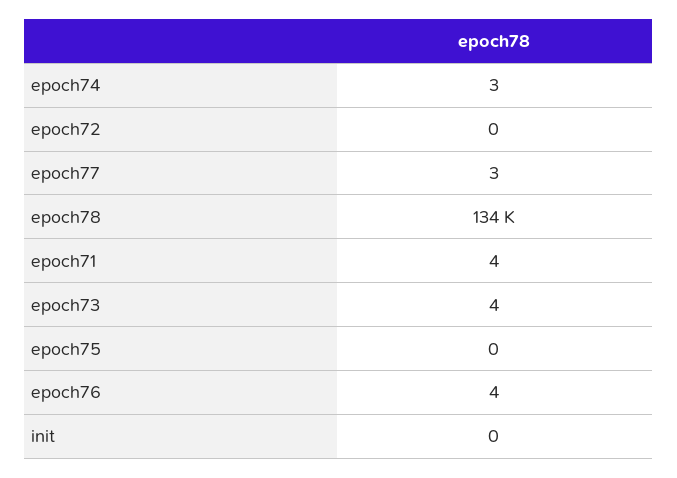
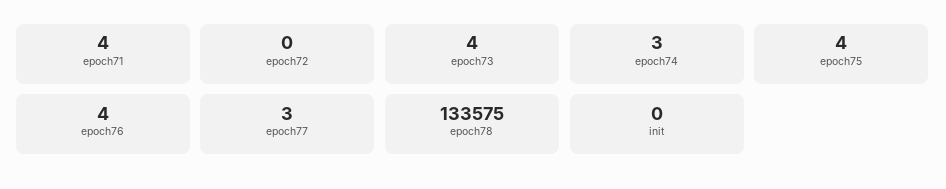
epoch75: 0 -> 4

